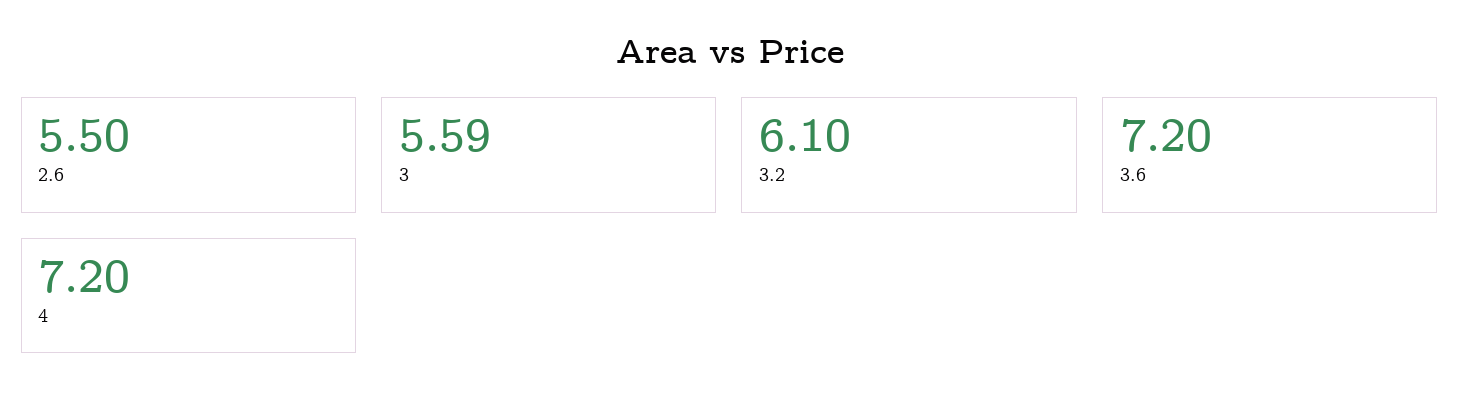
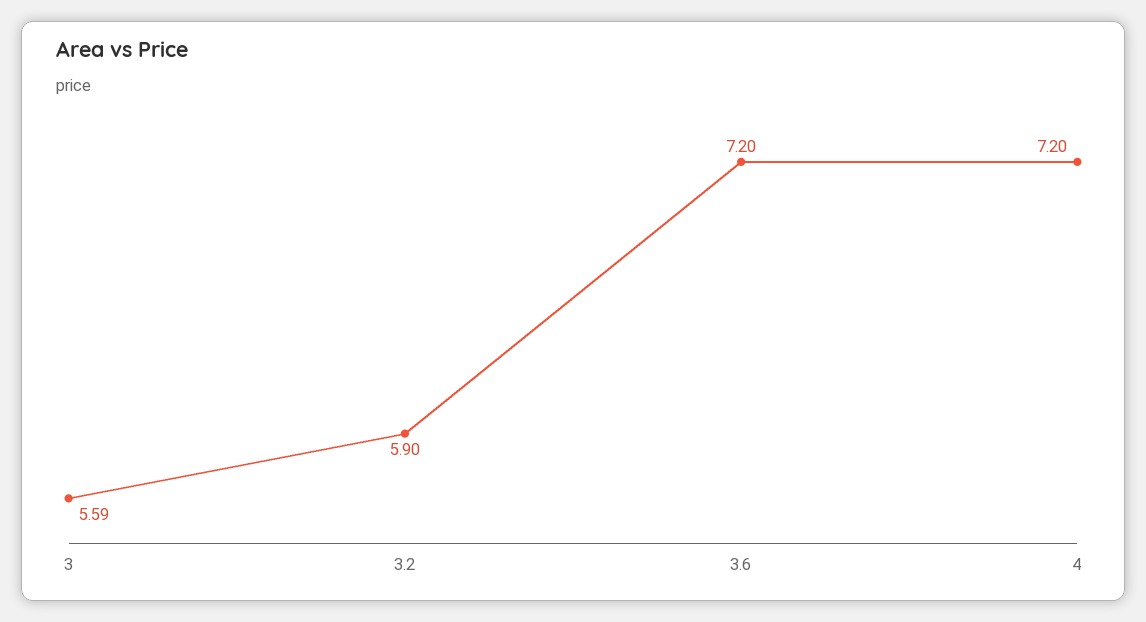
2.6: 5.5 -> none
3.2: 6.1 -> 5.9

